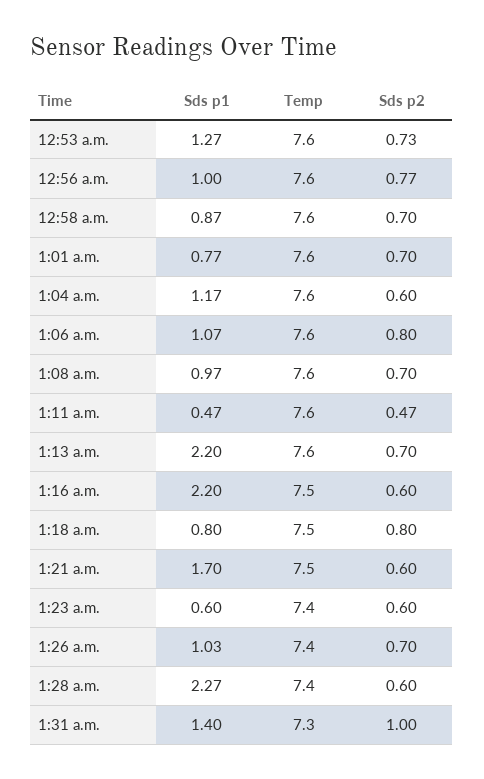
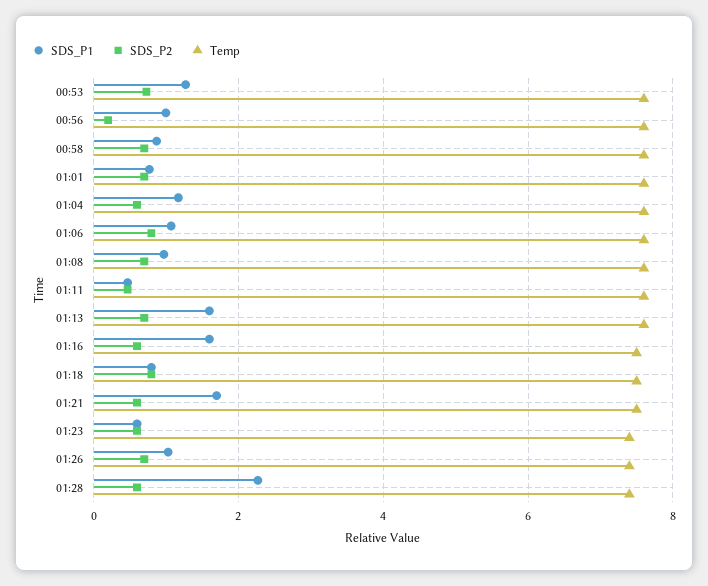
Sds p2, 12:56 a.m.: 0.77 -> 0.2
Sds p1, 1:13 a.m.: 2.2 -> 1.6
Sds p1, 1:16 a.m.: 2.2 -> 1.6
Sds p1, 1:31 a.m.: 1.4 -> none
Temp, 1:31 a.m.: 7.3 -> none
Sds p2, 1:31 a.m.: 1 -> none

